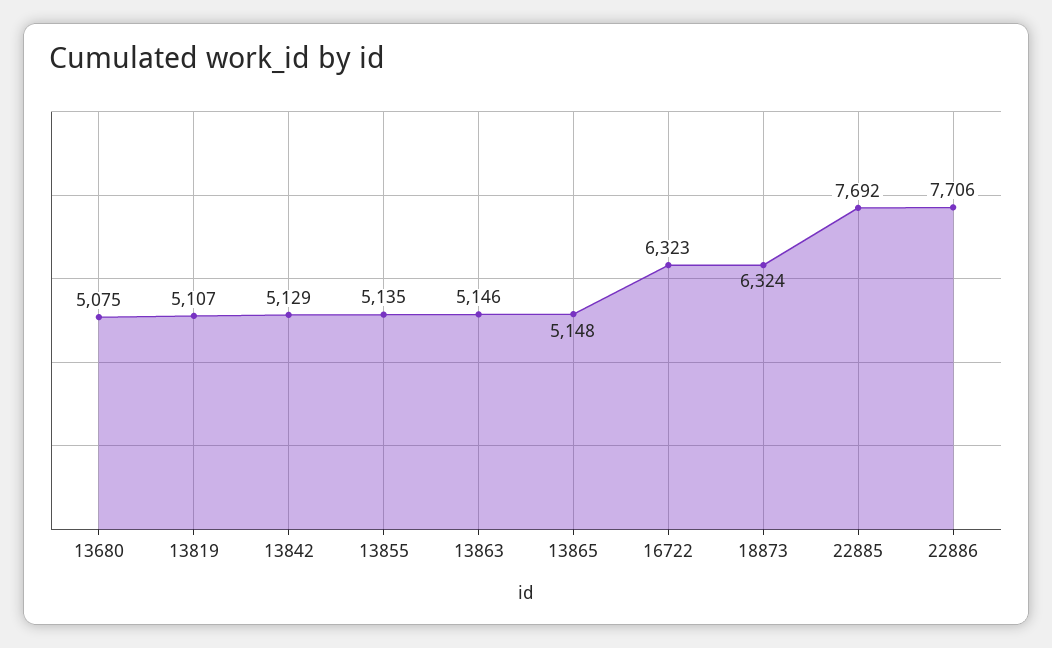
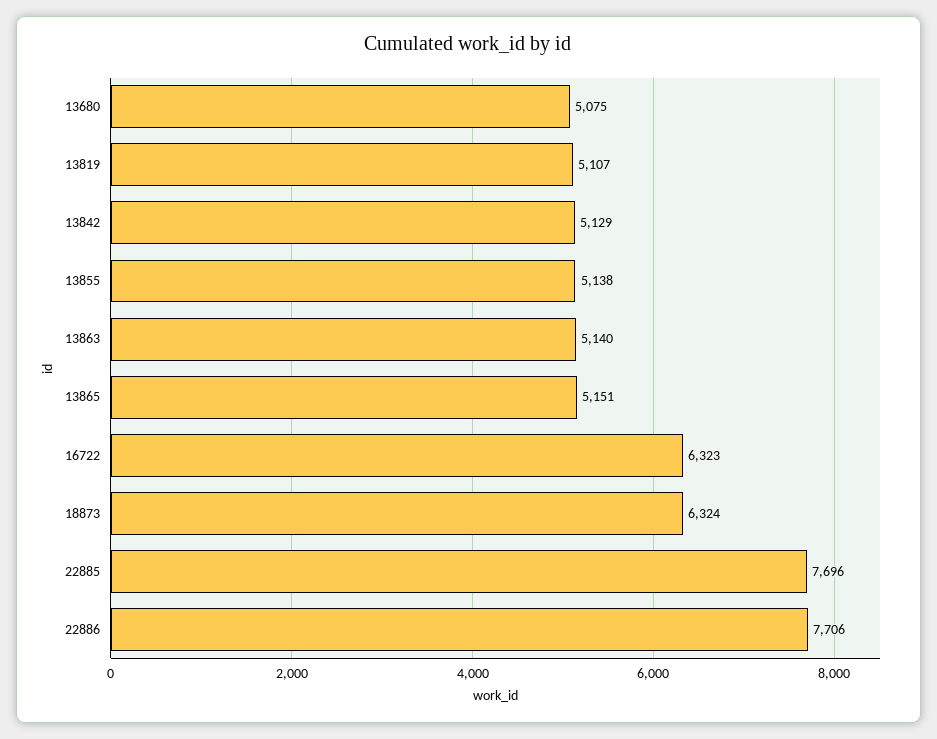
13855: 5135 -> 5138
13863: 5146 -> 5140
13865: 5148 -> 5151
22885: 7692 -> 7696

